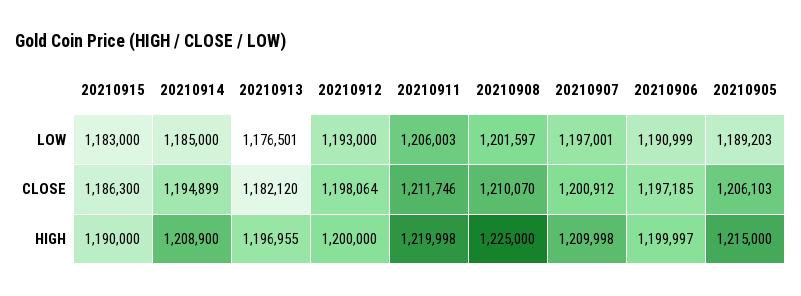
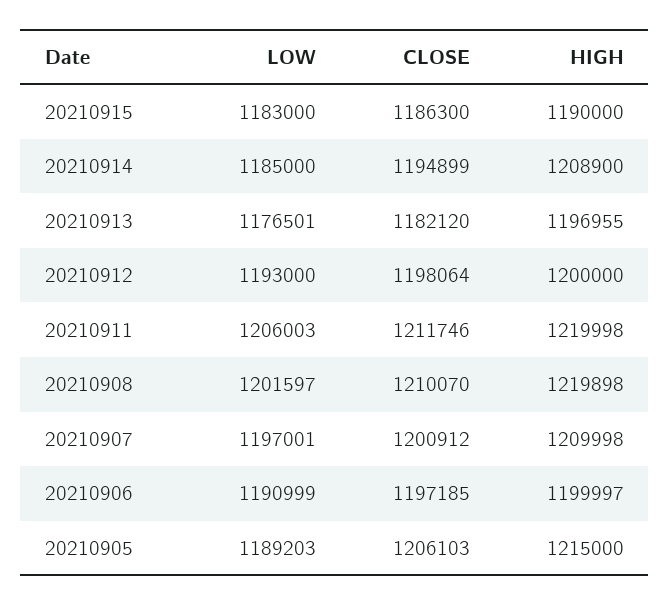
20210908, HIGH: 1225000 -> 1219898

